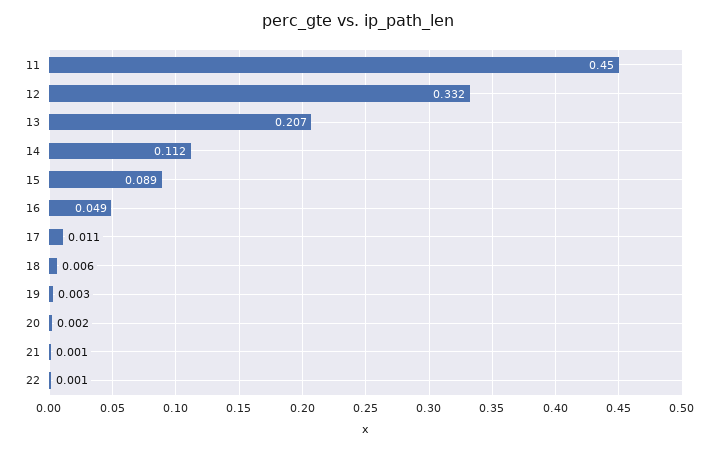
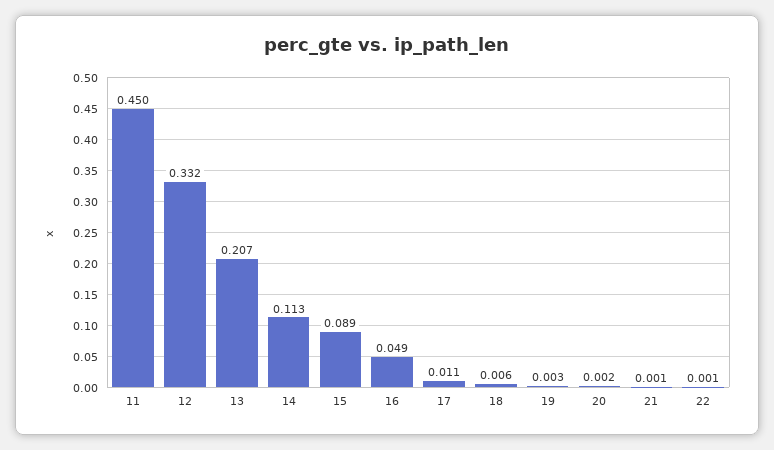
14: 0.112 -> 0.113

